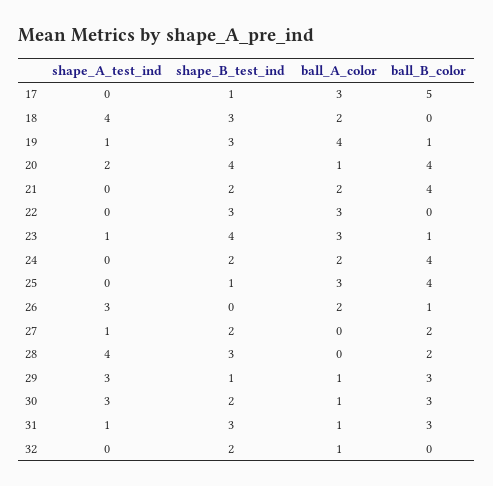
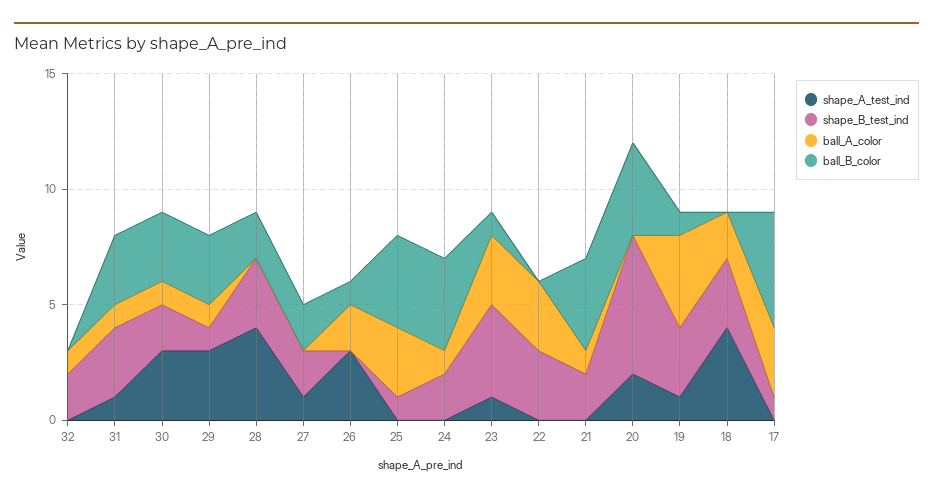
shape_B_test_ind, 20: 4 -> 6
ball_A_color, 20: 1 -> 0
ball_A_color, 21: 2 -> 1
ball_A_color, 24: 2 -> 1

